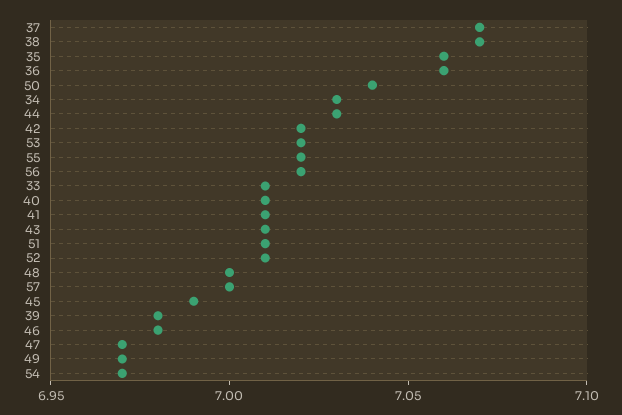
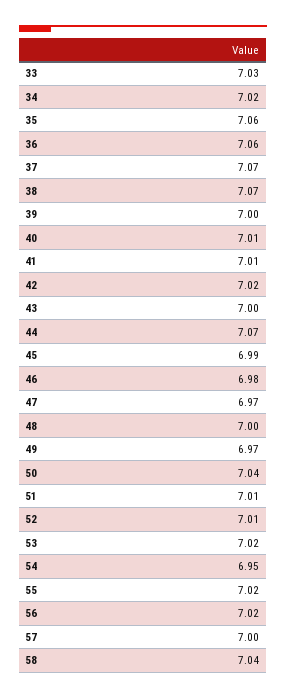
34: 7.03 -> 7.02
44: 7.03 -> 7.07
33: 7.01 -> 7.03
43: 7.01 -> 7
39: 6.98 -> 7
54: 6.97 -> 6.95
58: none -> 7.04

